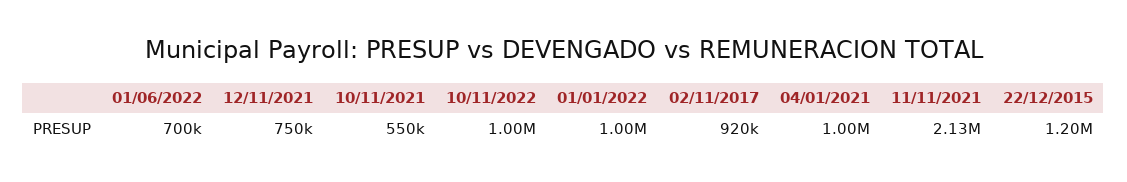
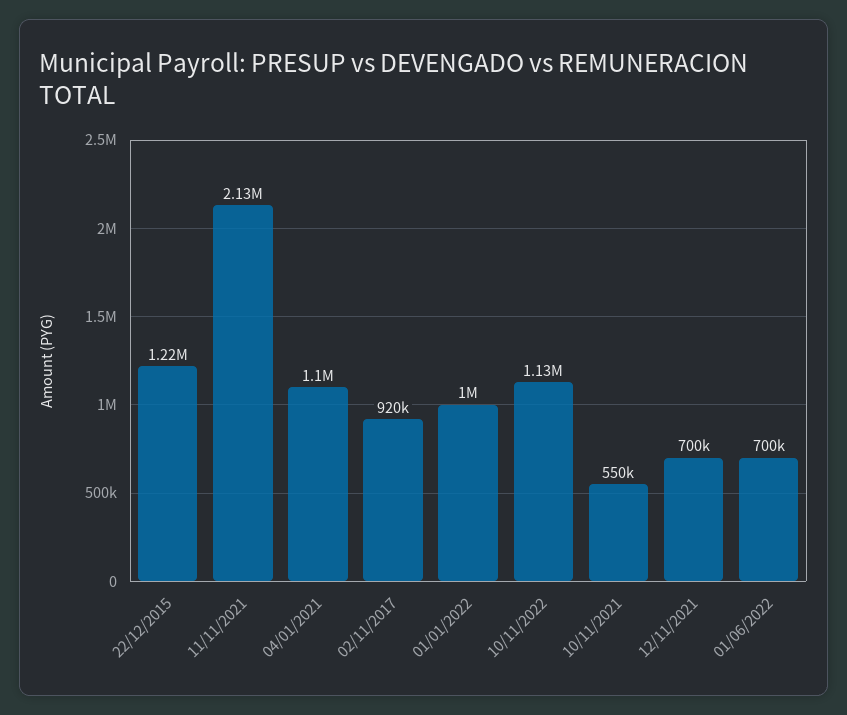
12/11/2021: 750000 -> 700000
10/11/2022: 1000000 -> 1130000
04/01/2021: 1000000 -> 1100000
22/12/2015: 1200000 -> 1220000

